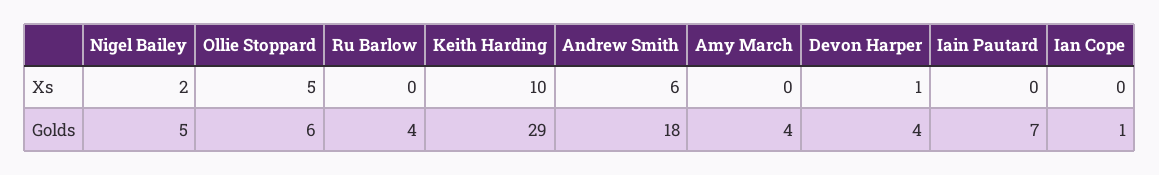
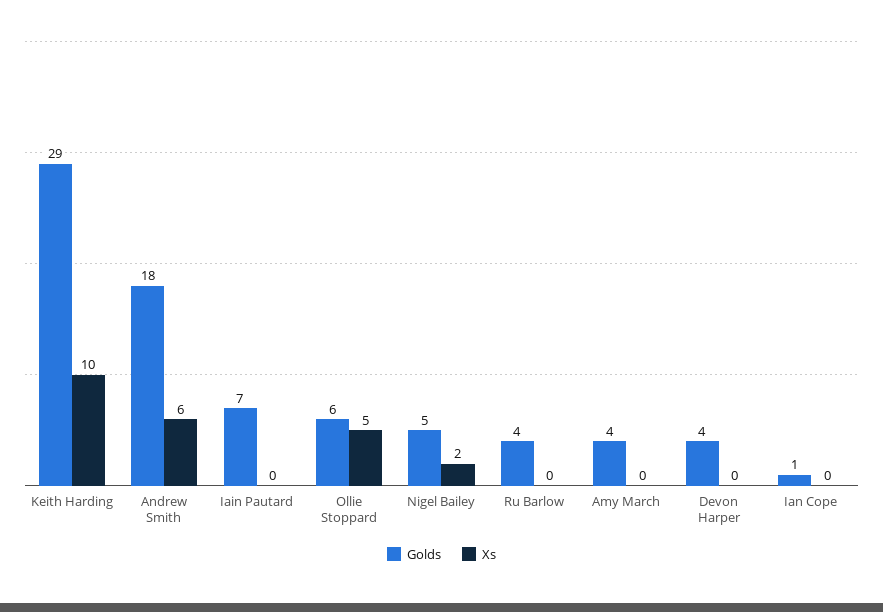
Xs, Devon Harper: 1 -> 0

